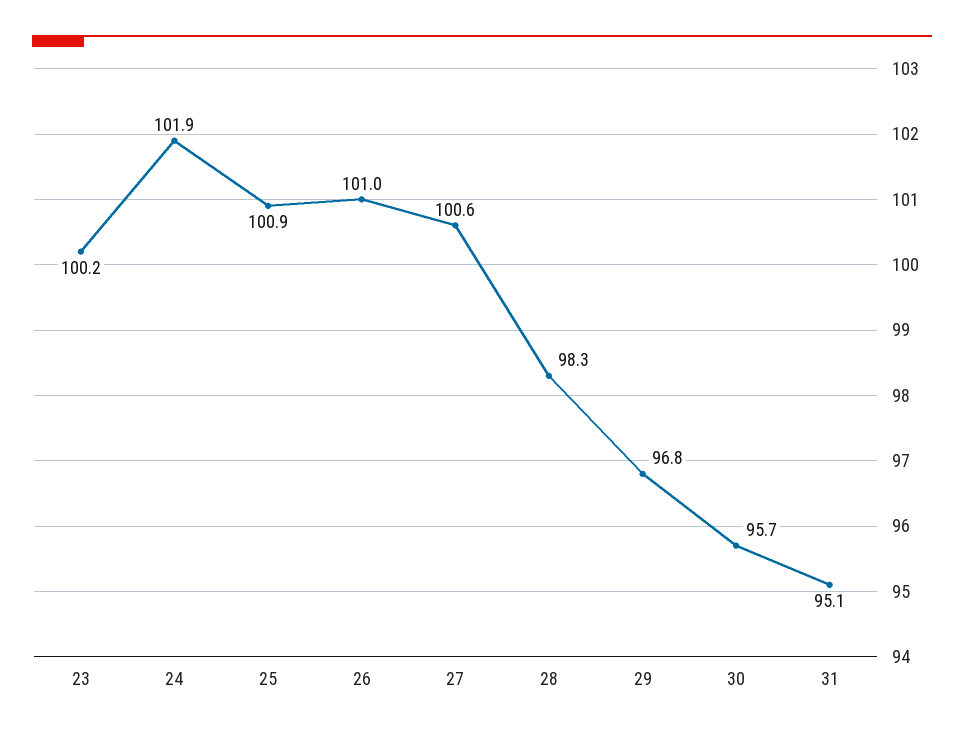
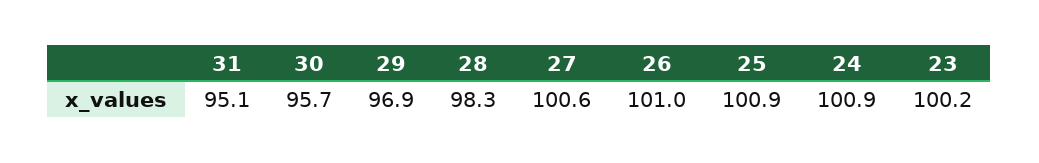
24: 101.9 -> 100.9
29: 96.8 -> 96.9

